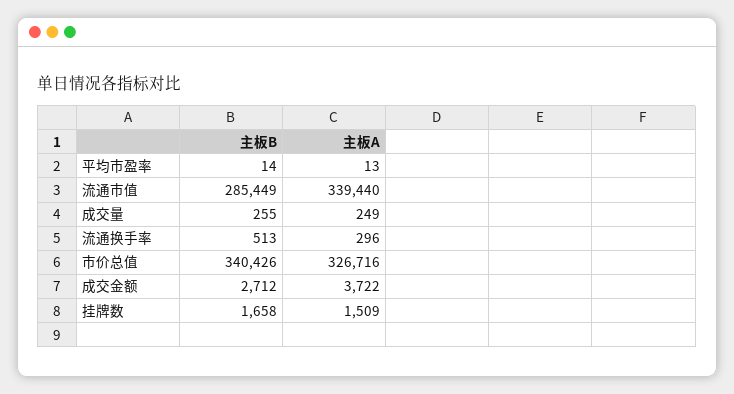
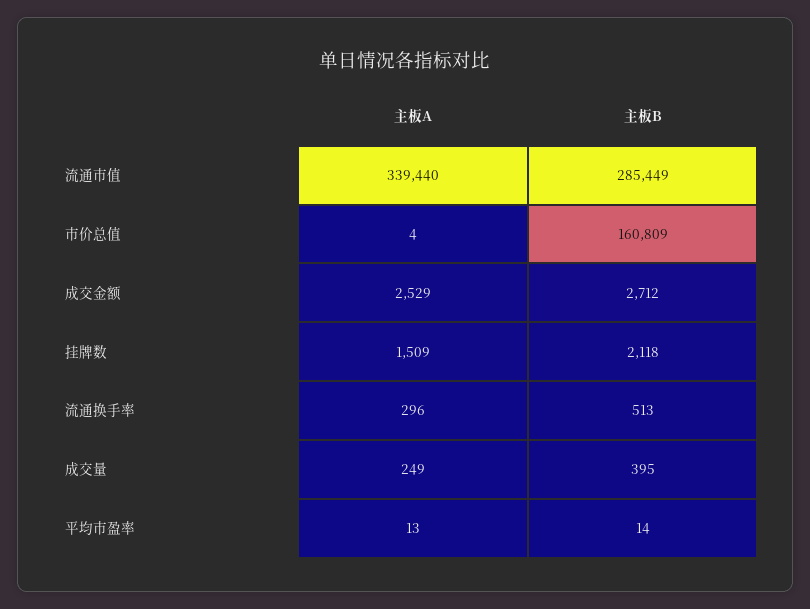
主板B, 成交量: 255 -> 395
主板B, 市价总值: 340426 -> 160809
主板A, 市价总值: 326716 -> 4
主板A, 成交金额: 3722 -> 2529
主板B, 挂牌数: 1658 -> 2118

